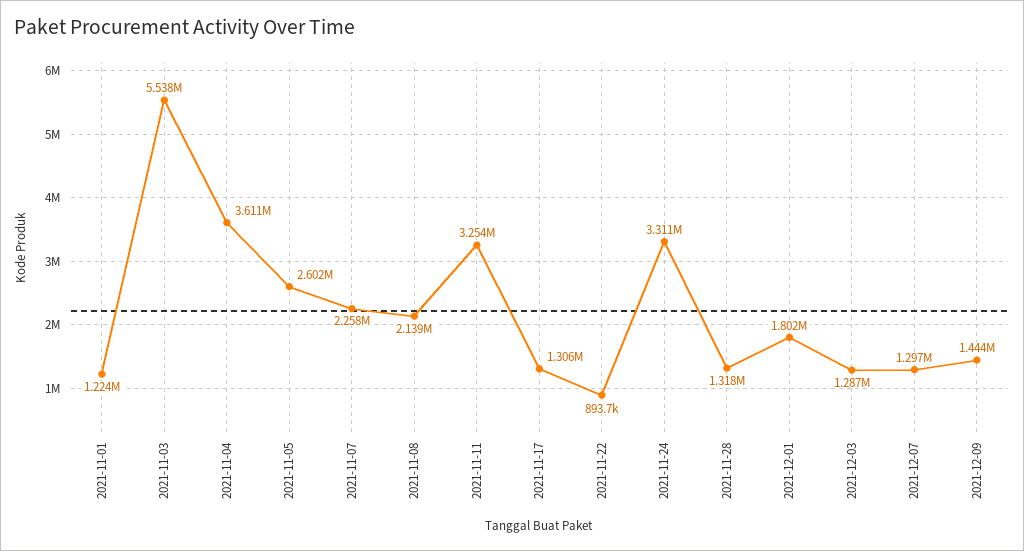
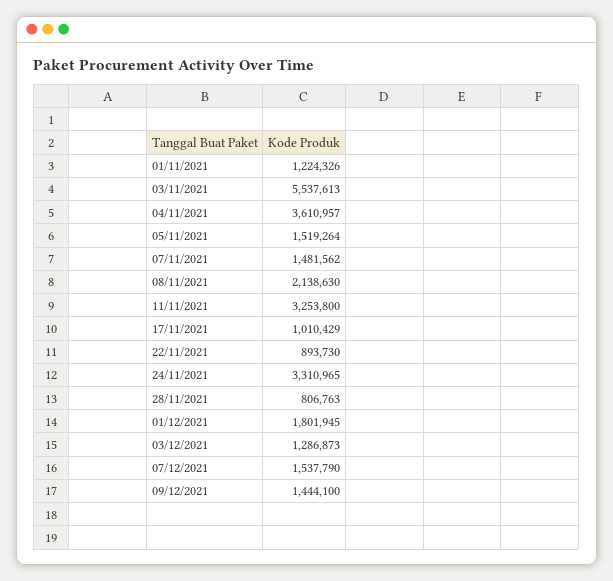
2021-11-05: 2602000 -> 1519264
2021-11-07: 2258000 -> 1481562
2021-11-17: 1306000 -> 1010429
2021-11-28: 1318000 -> 806763
2021-12-07: 1297000 -> 1537790

